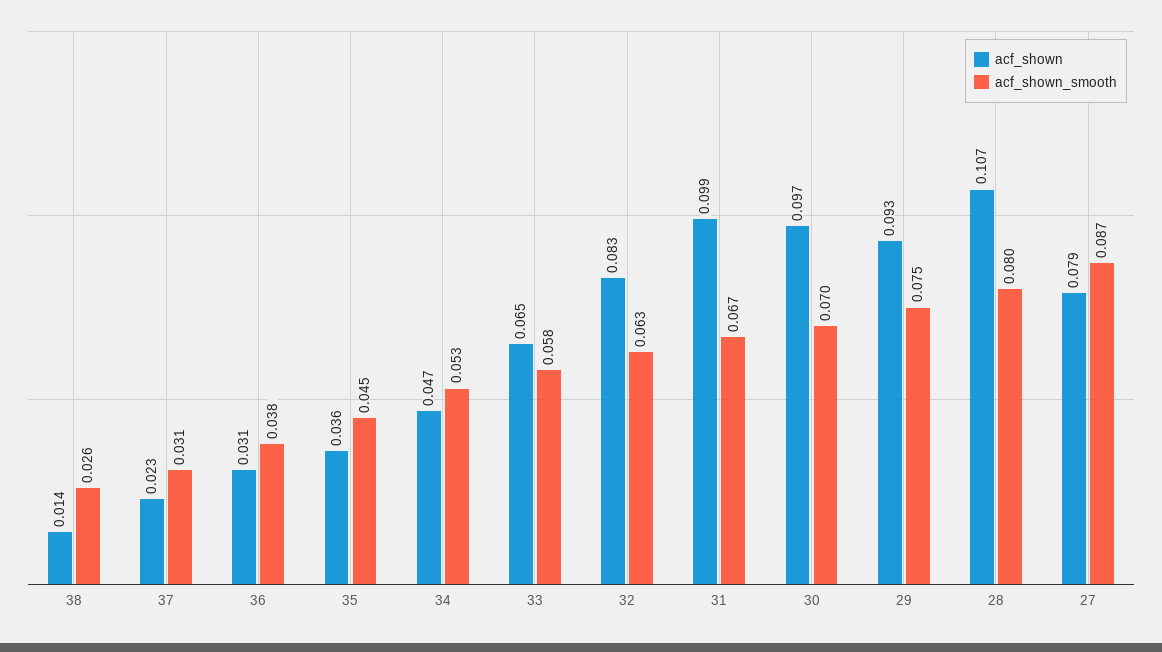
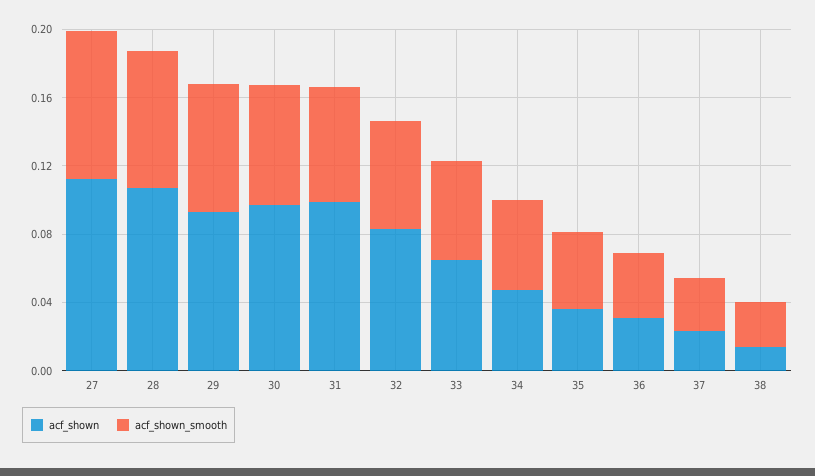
acf_shown, 27: 0.079 -> 0.11

